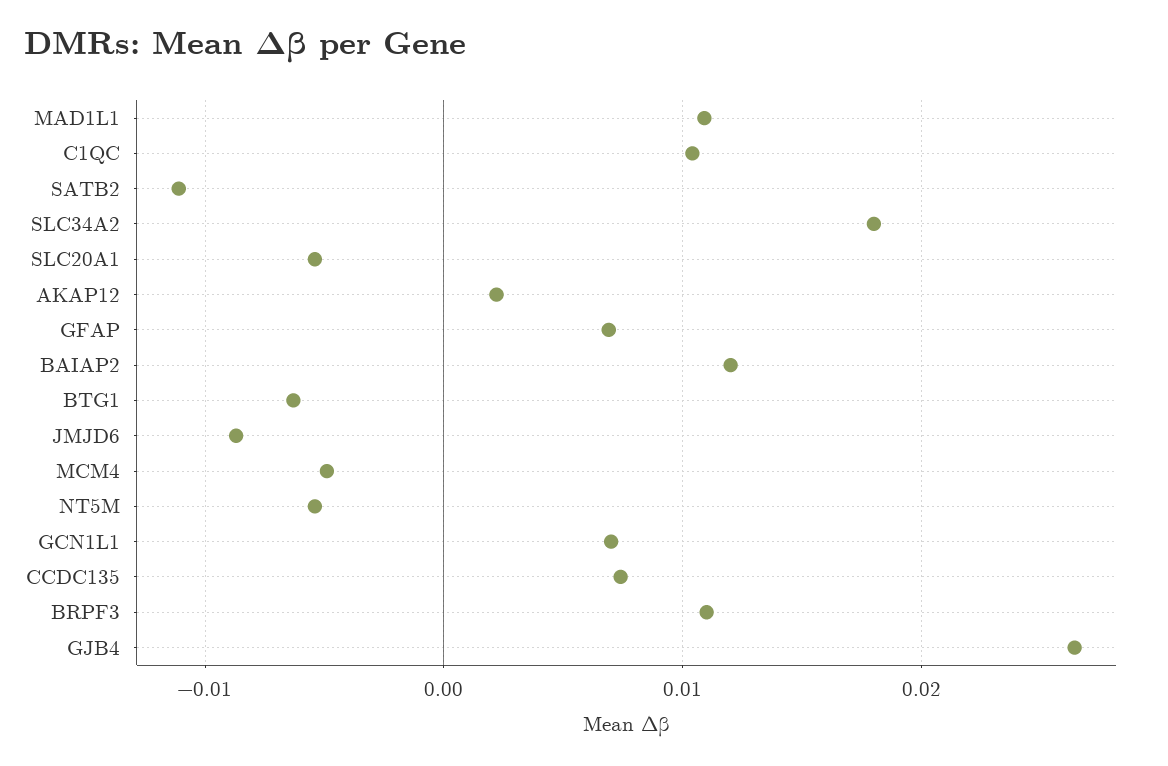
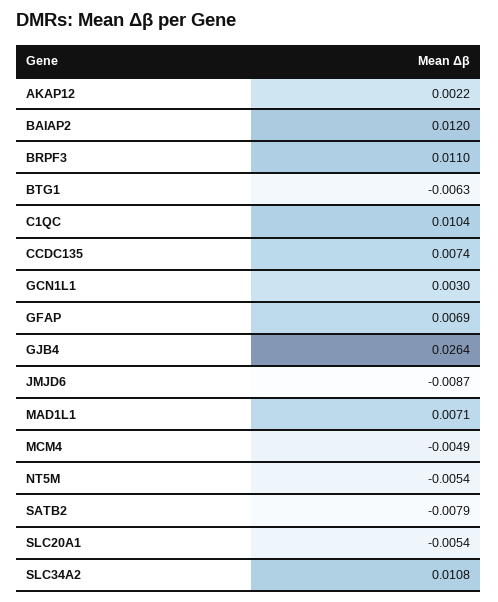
MAD1L1: 0.011 -> 0.0071
SATB2: -0.011 -> -0.0079
SLC34A2: 0.018 -> 0.0108
GCN1L1: 0.007 -> 0.003

